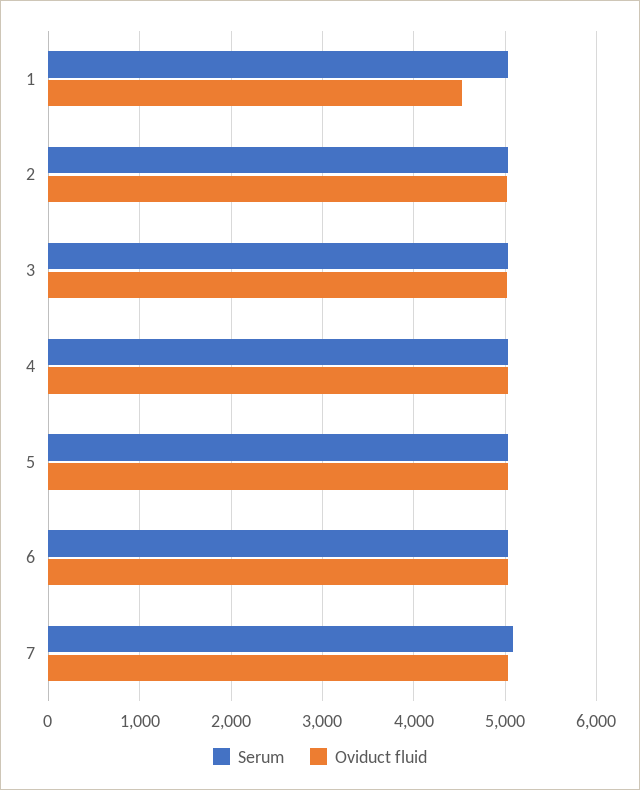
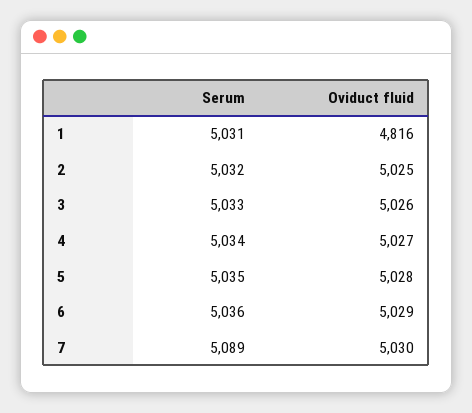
Oviduct fluid, 1: 4500 -> 4816

